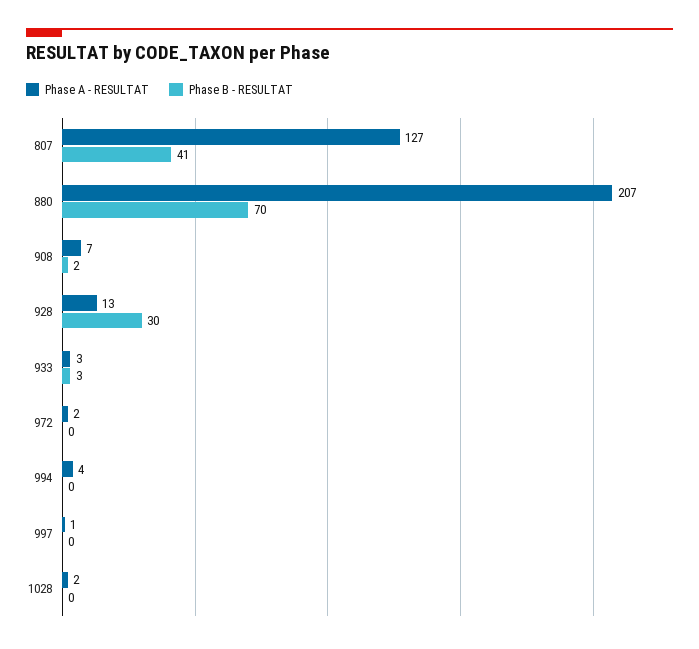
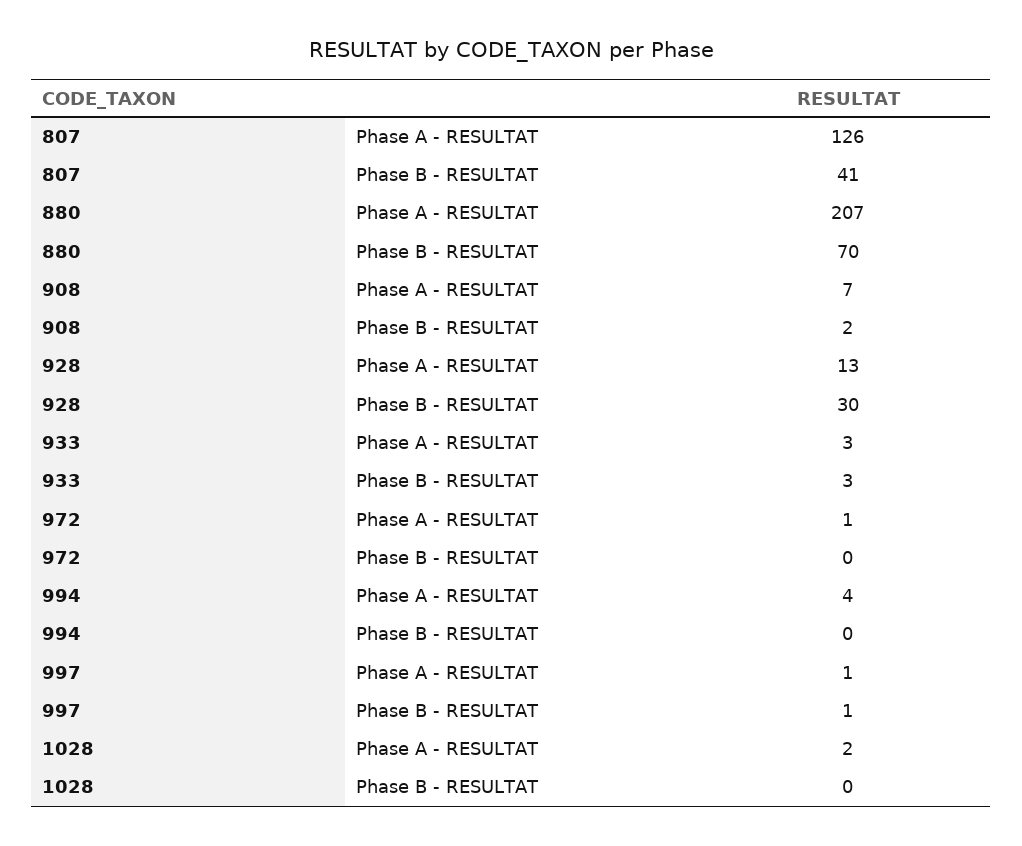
Phase A - RESULTAT, 807: 127 -> 126
Phase A - RESULTAT, 972: 2 -> 1
Phase B - RESULTAT, 997: 0 -> 1

